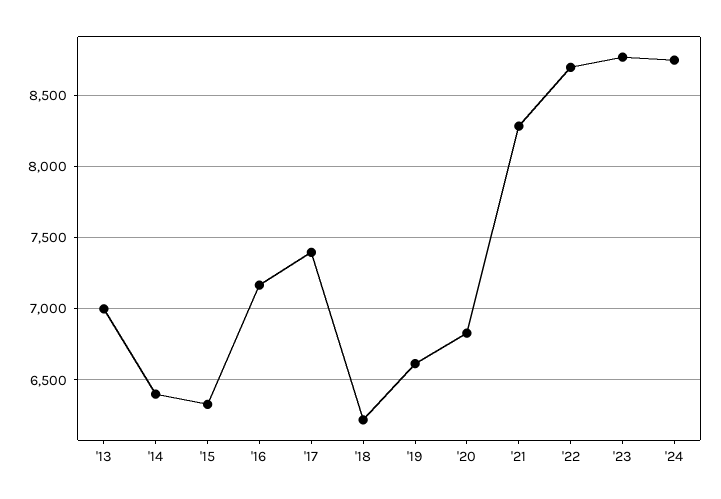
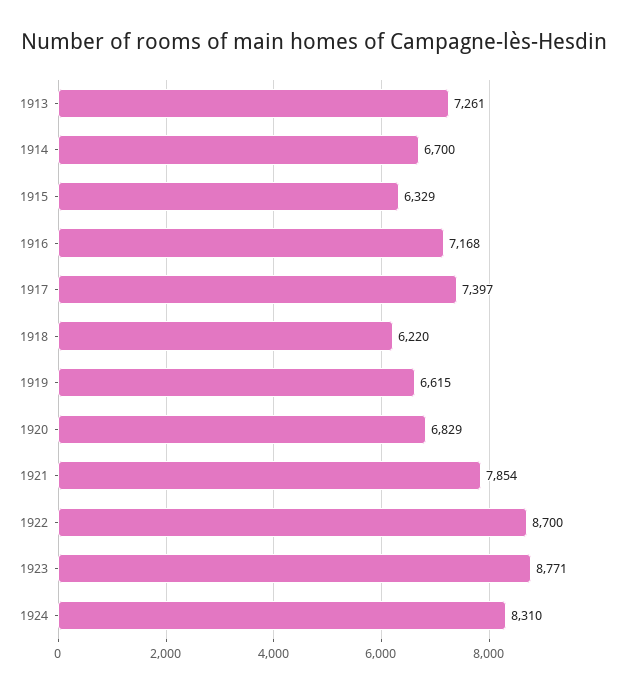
'13: 7000 -> 7261
'14: 6400 -> 6700
'21: 8300 -> 7854
'24: 8750 -> 8310

